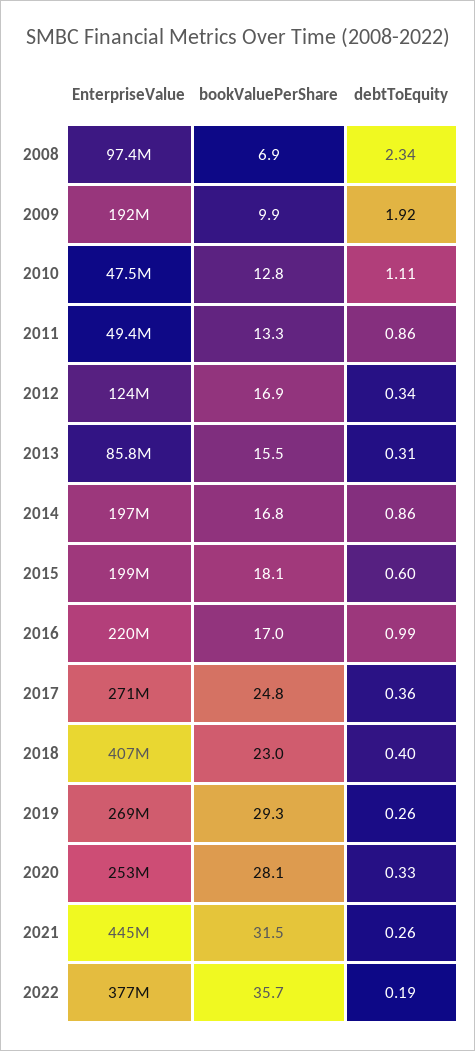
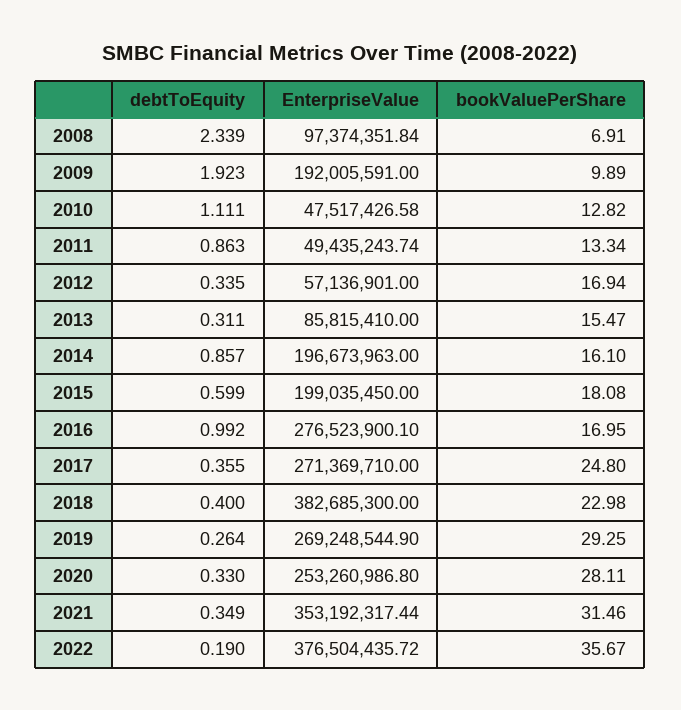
EnterpriseValue, 2012: 124000000 -> 57136901
bookValuePerShare, 2014: 16.8 -> 16.1
EnterpriseValue, 2016: 220000000 -> 276523900.1
EnterpriseValue, 2018: 407000000 -> 382685300
EnterpriseValue, 2021: 445000000 -> 353192317.44
debtToEquity, 2021: 0.26 -> 0.349

